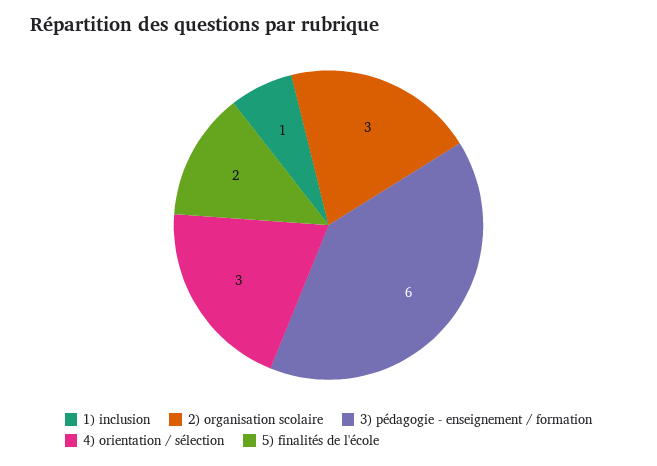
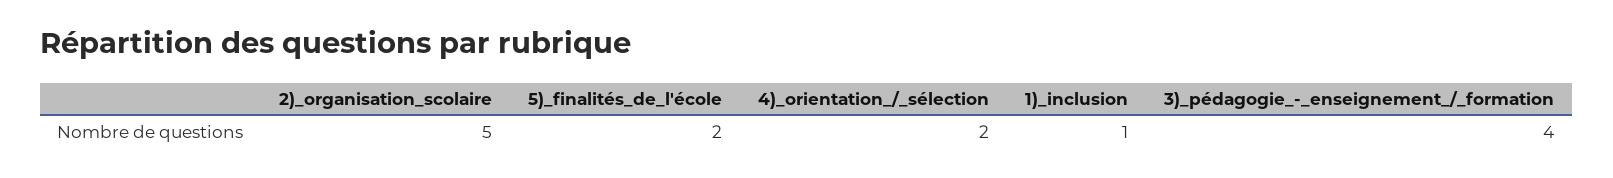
2) organisation scolaire: 3 -> 5
3) pédagogie - enseignement / formation: 6 -> 4
4) orientation / sélection: 3 -> 2

